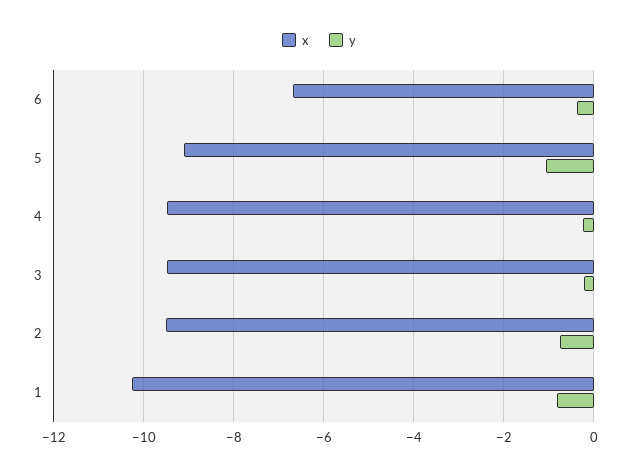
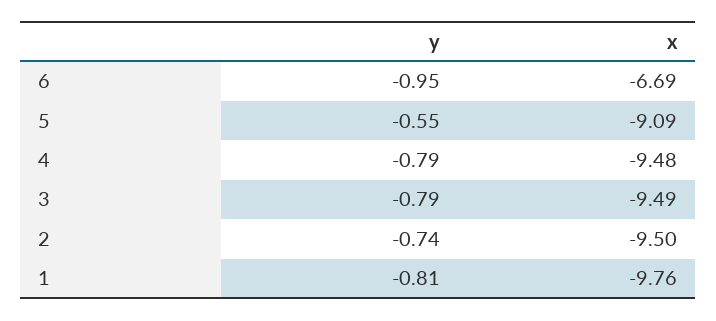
y, 6: -0.4 -> -0.95
y, 5: -1 -> -0.55
y, 4: -0.2 -> -0.79
y, 3: -0.2 -> -0.79
x, 1: -10.2 -> -9.76

